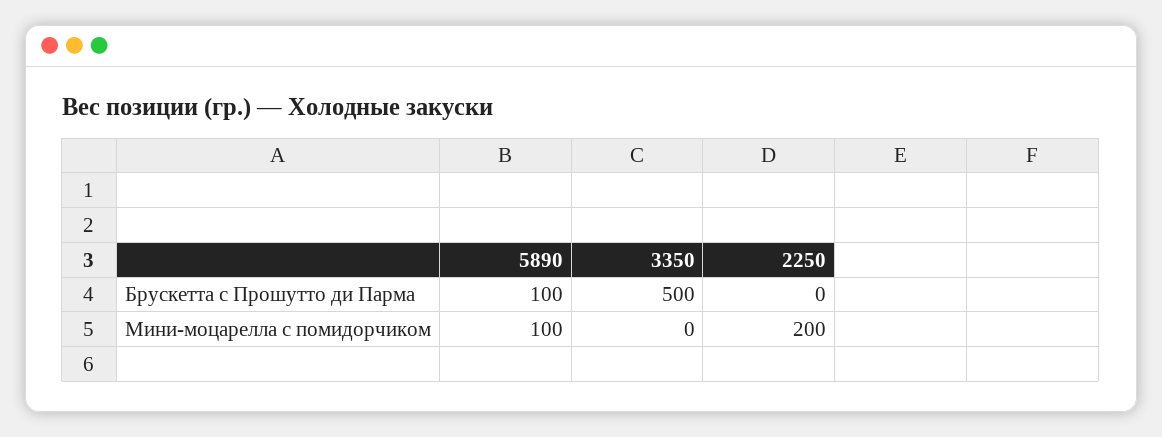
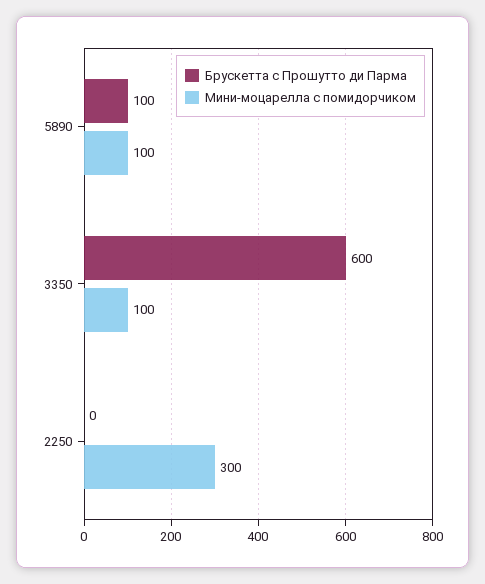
Брускетта с Прошутто ди Парма, 3350: 500 -> 600
Мини-моцарелла с помидорчиком, 3350: 0 -> 100
Мини-моцарелла с помидорчиком, 2250: 200 -> 300

